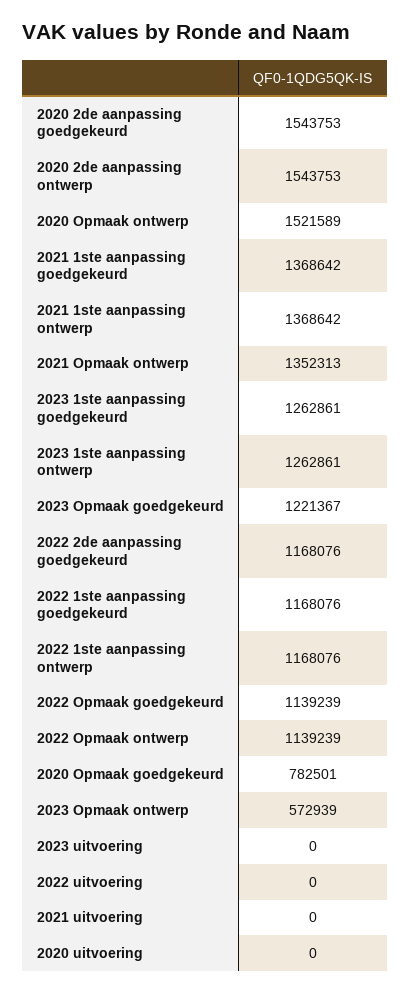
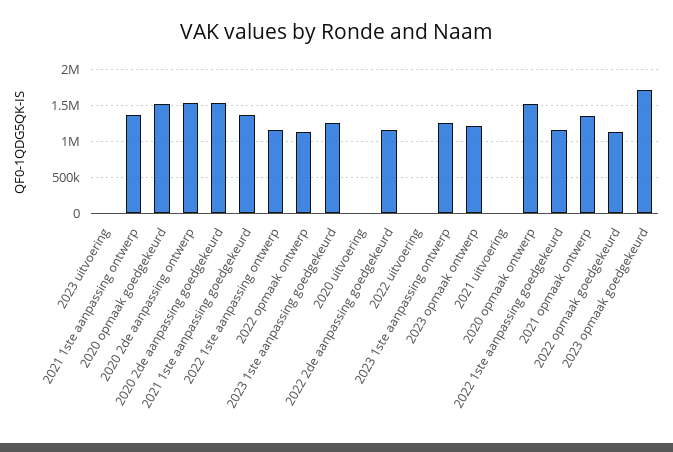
2023 Opmaak goedgekeurd: 1221367 -> 1700000
2020 Opmaak goedgekeurd: 782501 -> 1500000
2023 Opmaak ontwerp: 572939 -> 1200000

